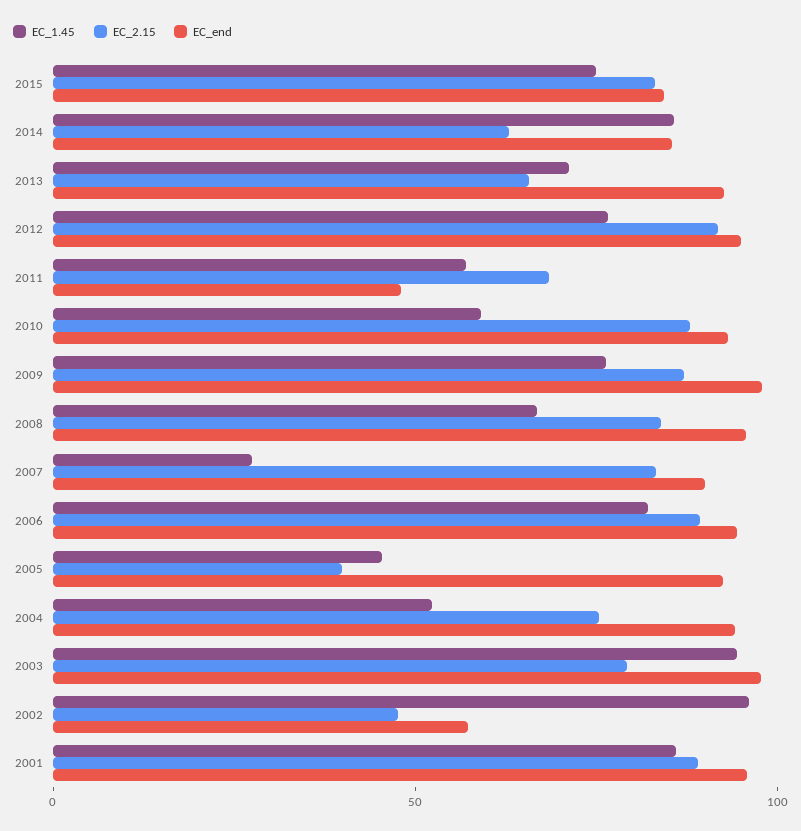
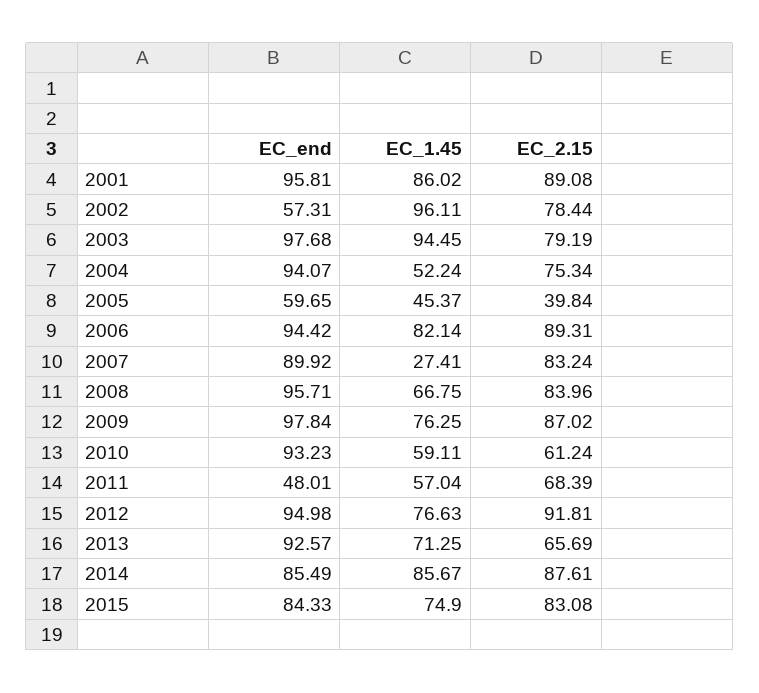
EC_2.15, 2014: 60 -> 87.61
EC_2.15, 2010: 90 -> 61.24
EC_end, 2005: 90 -> 59.65
EC_2.15, 2002: 50 -> 78.44

